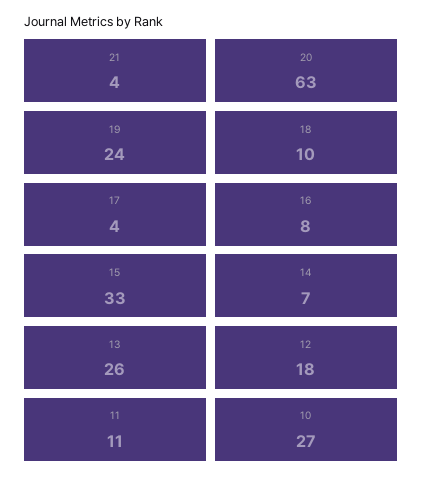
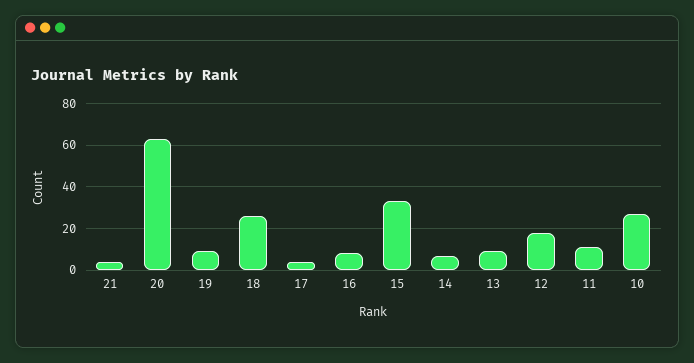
19: 24 -> 10
18: 10 -> 25
13: 26 -> 10

